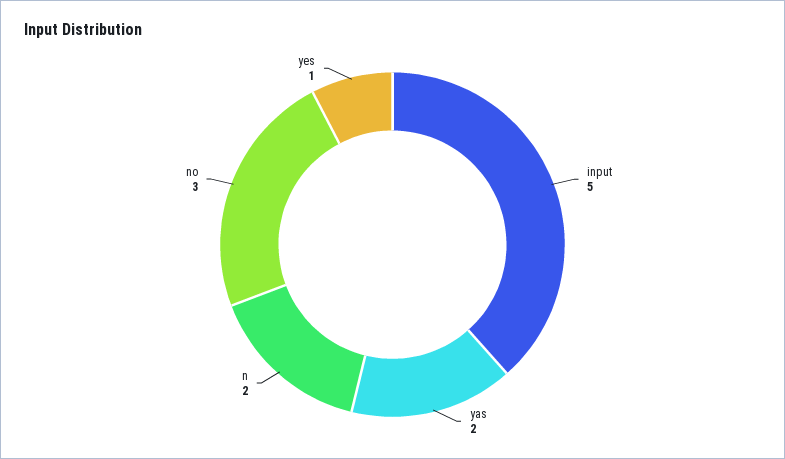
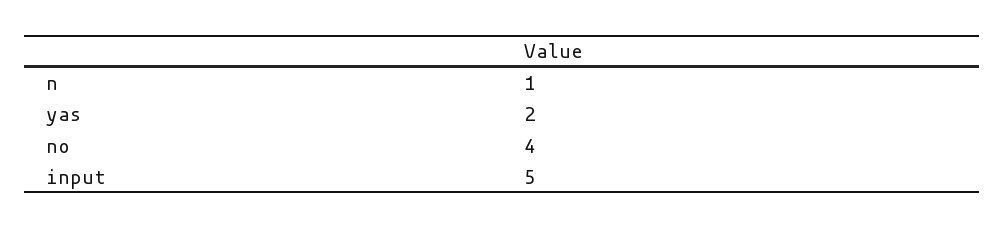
n: 2 -> 1
no: 3 -> 4
yes: 1 -> none

